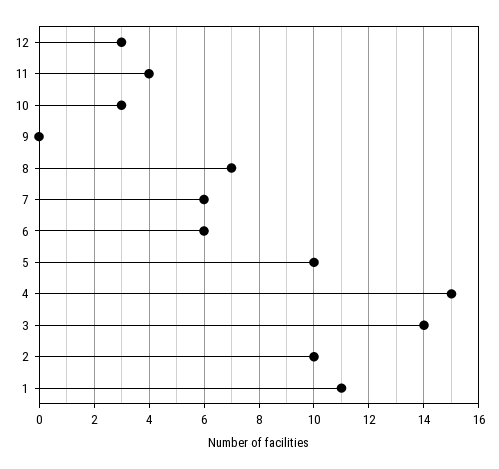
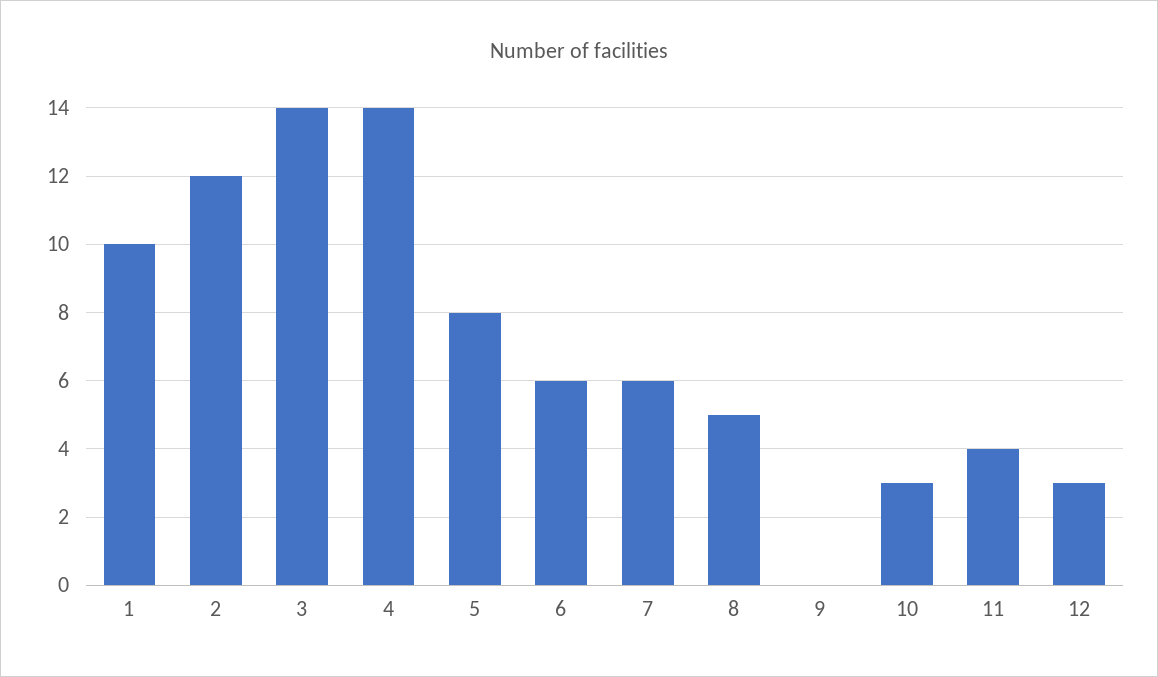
8: 7 -> 5
5: 10 -> 8
4: 15 -> 14
2: 10 -> 12
1: 11 -> 10

